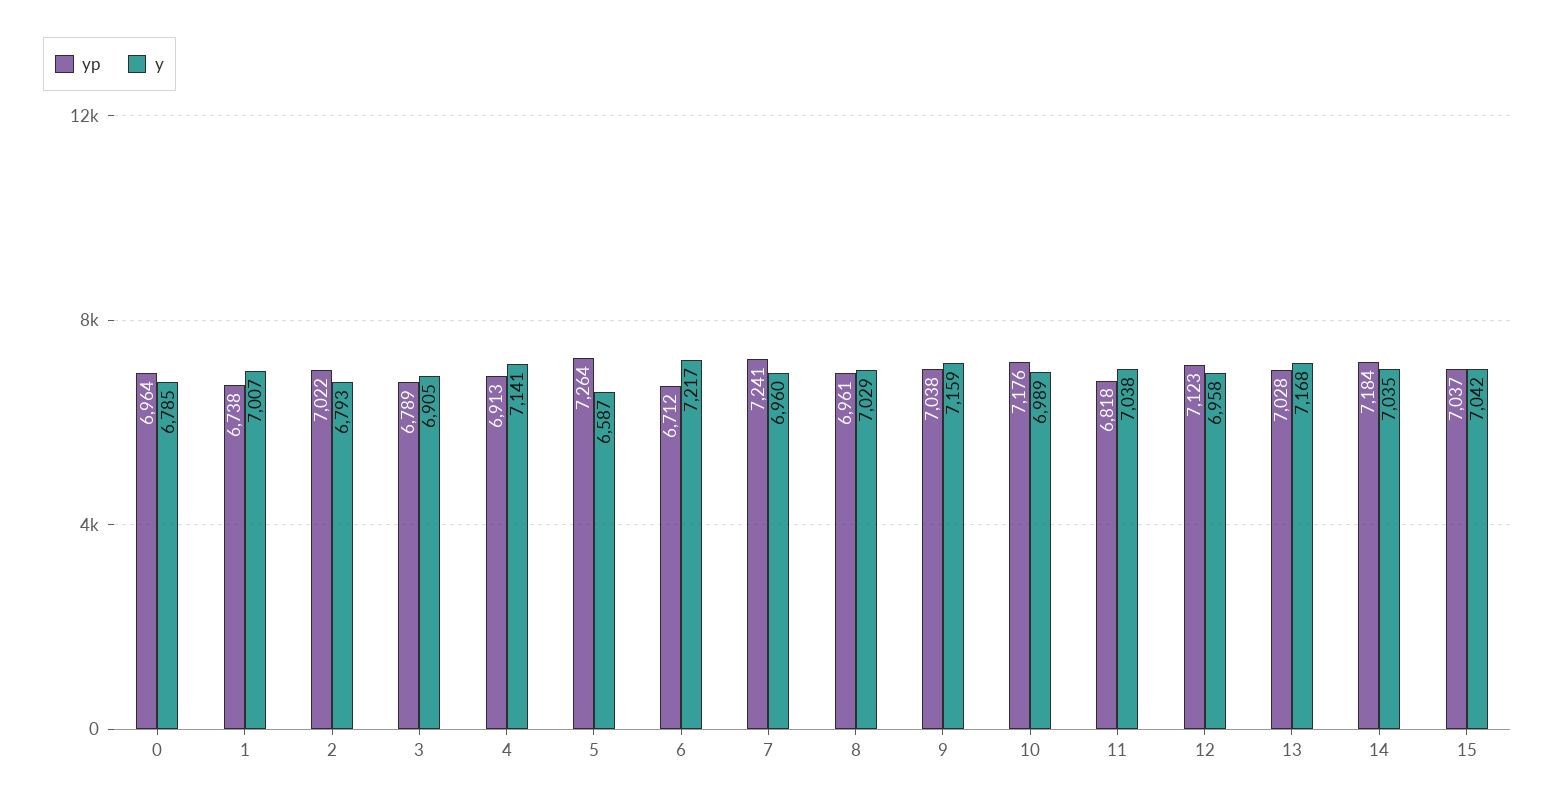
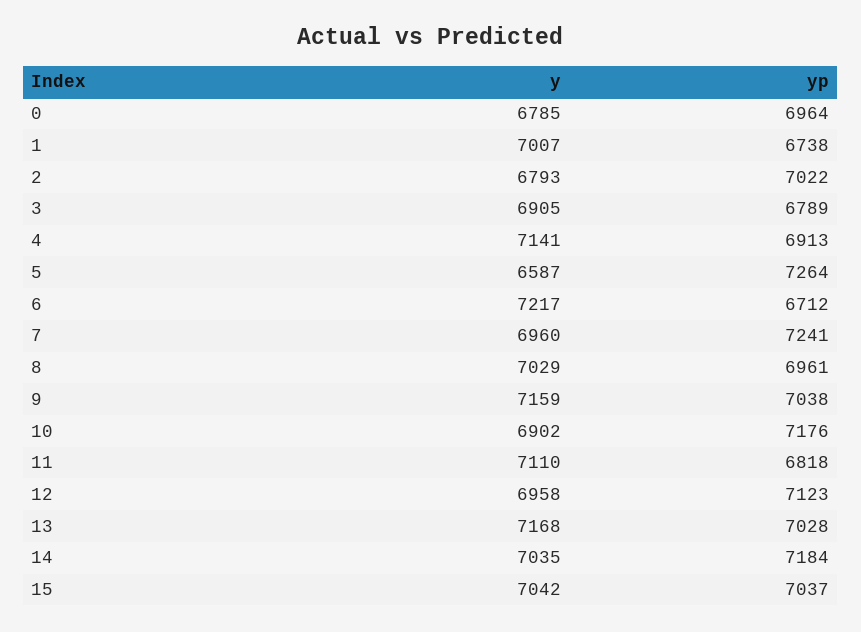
y, 10: 6989 -> 6902
y, 11: 7038 -> 7110

